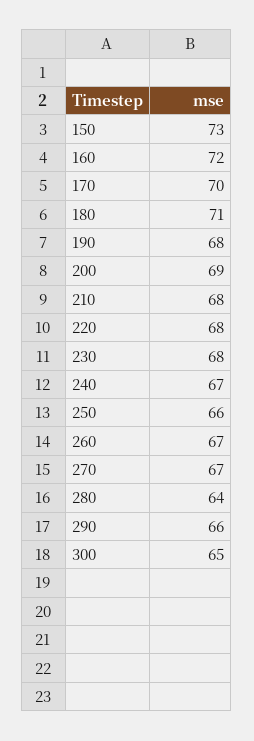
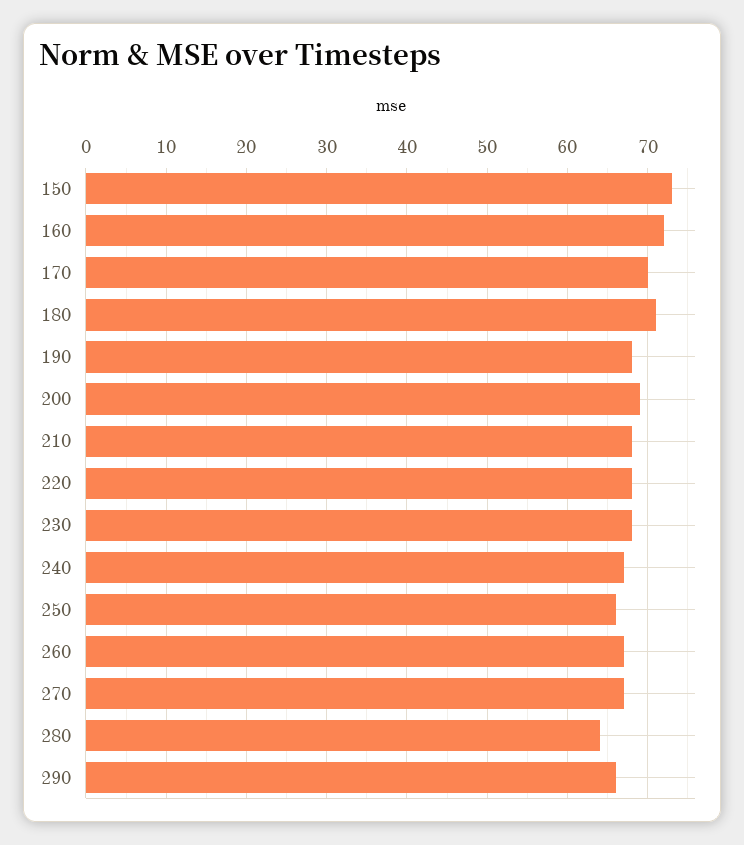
300: 65 -> none

